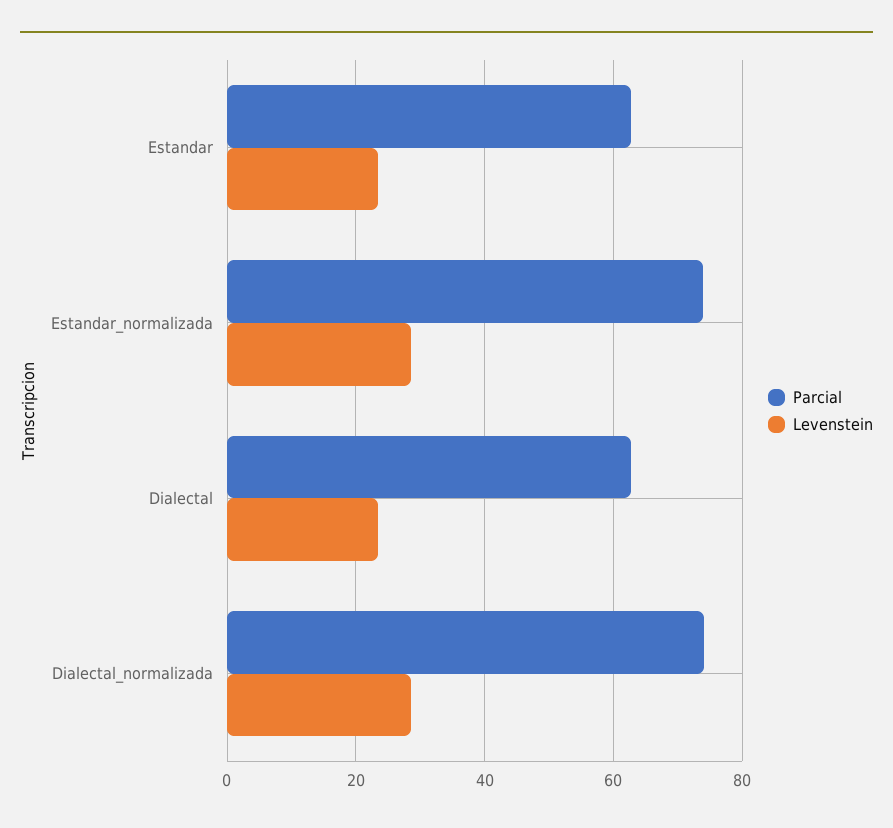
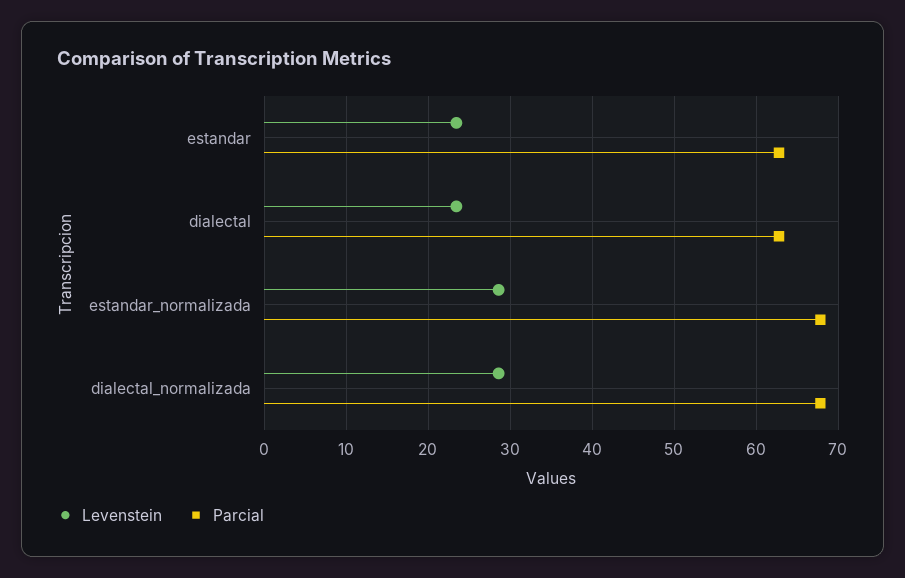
Parcial, Estandar_normalizada: 74 -> 68
Parcial, Dialectal_normalizada: 74 -> 68

